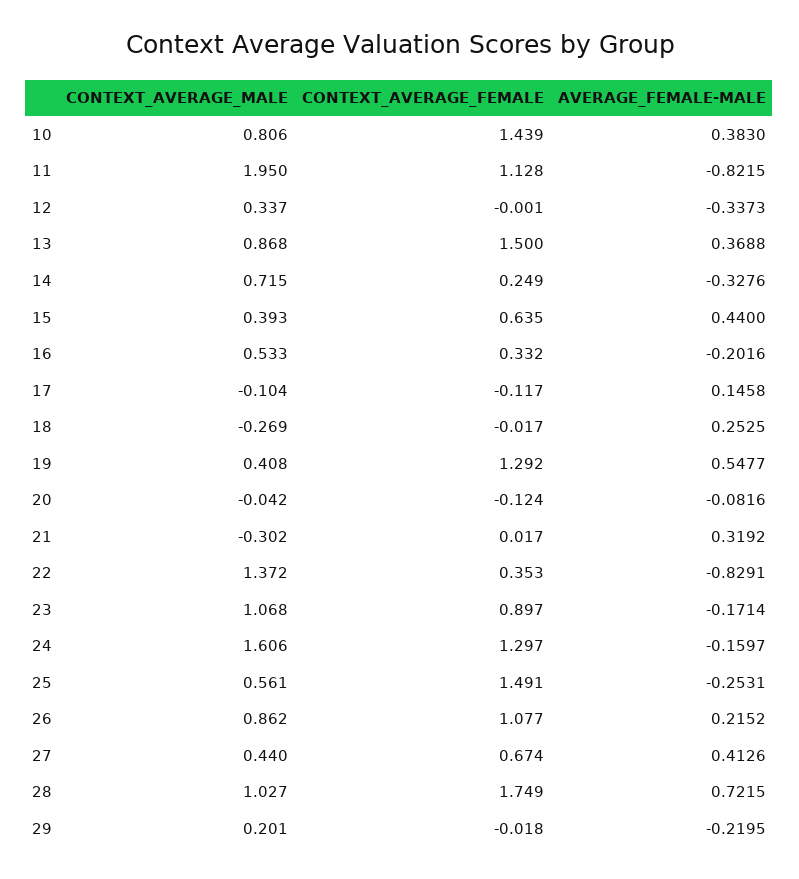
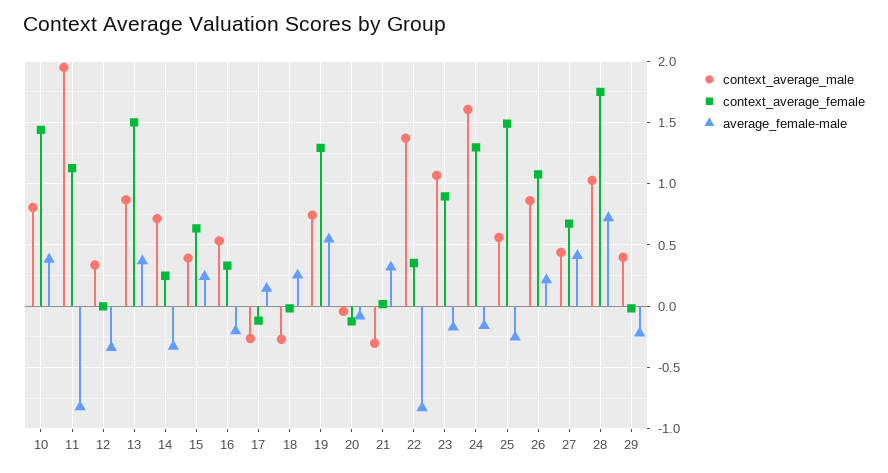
AVERAGE_FEMALE-MALE, 15: 0.44 -> 0.25
CONTEXT_AVERAGE_MALE, 17: -0.104 -> -0.25
CONTEXT_AVERAGE_MALE, 19: 0.408 -> 0.75
CONTEXT_AVERAGE_MALE, 29: 0.201 -> 0.4

